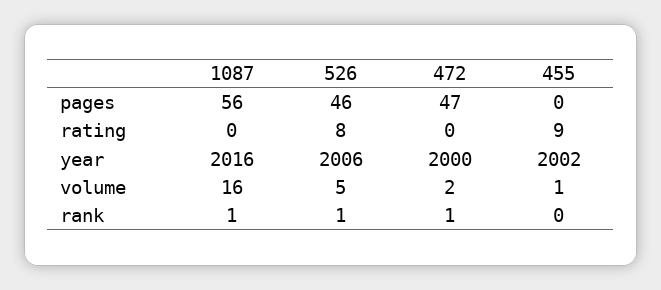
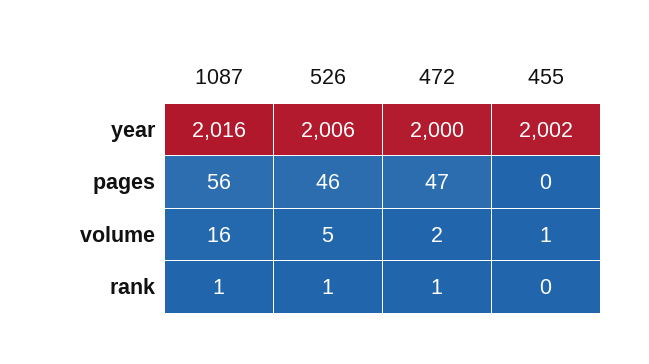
1087, rating: 0 -> none
526, rating: 8 -> none
472, rating: 0 -> none
455, rating: 9 -> none

